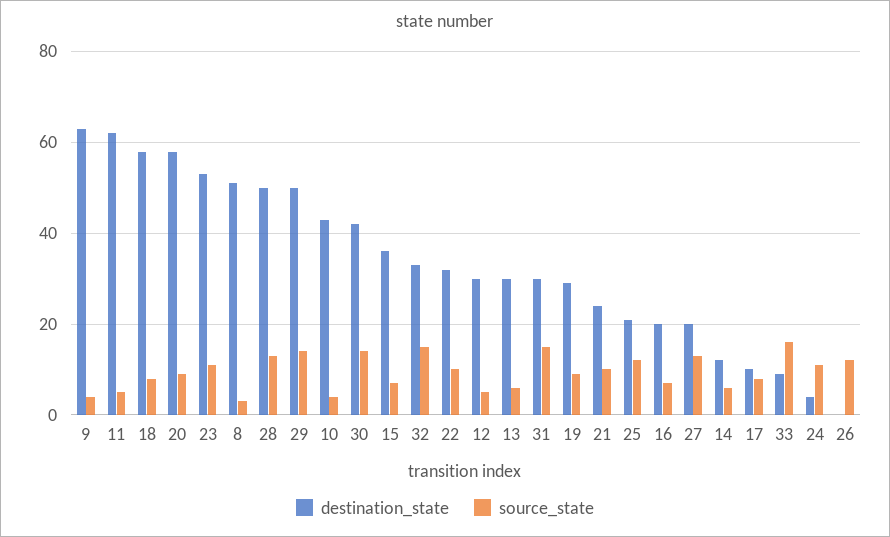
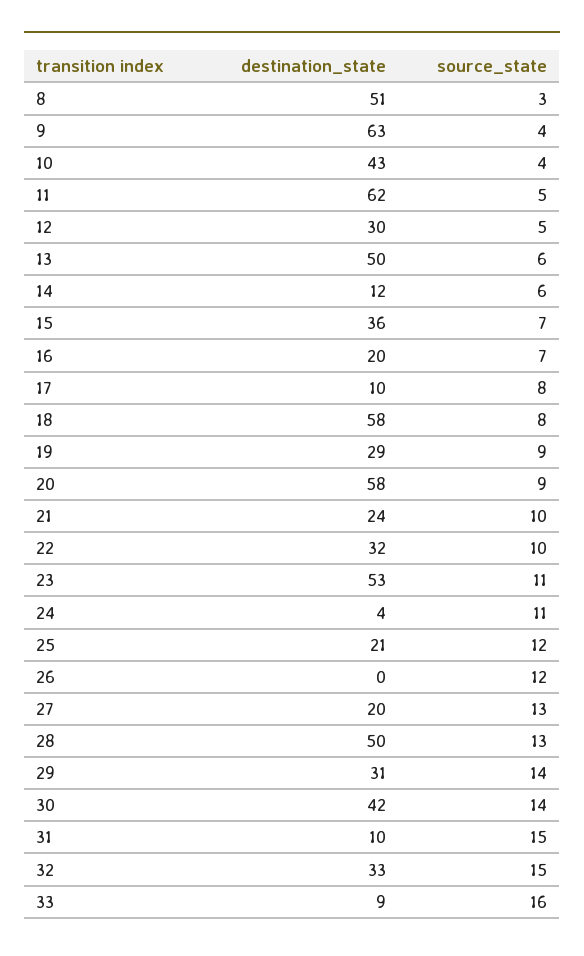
destination_state, 29: 50 -> 31
destination_state, 13: 30 -> 50
destination_state, 31: 30 -> 10

